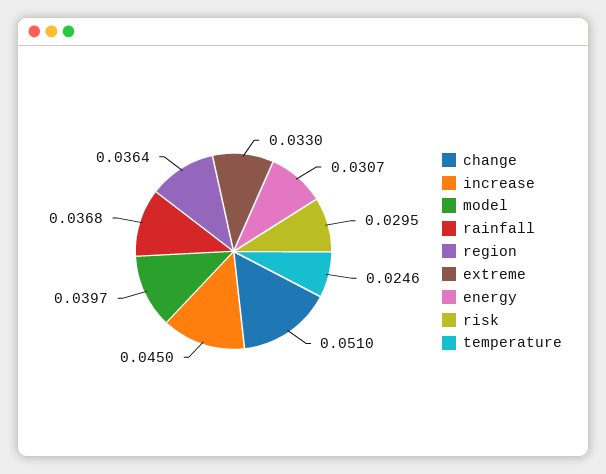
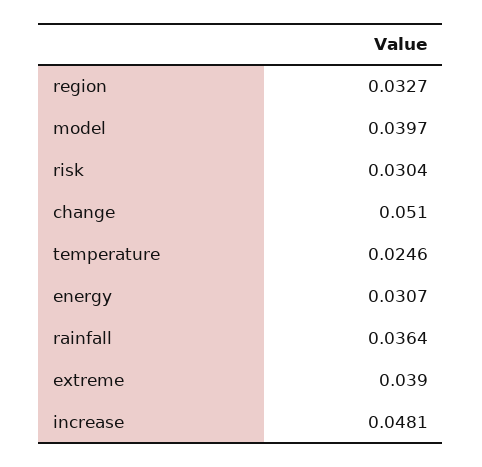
increase: 0.045 -> 0.0481
rainfall: 0.0368 -> 0.0364
region: 0.0364 -> 0.0327
extreme: 0.033 -> 0.039
risk: 0.0295 -> 0.0304

